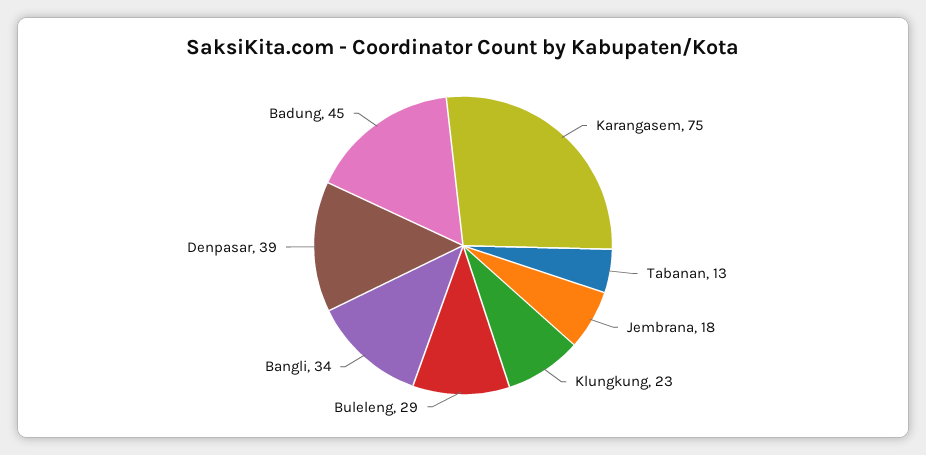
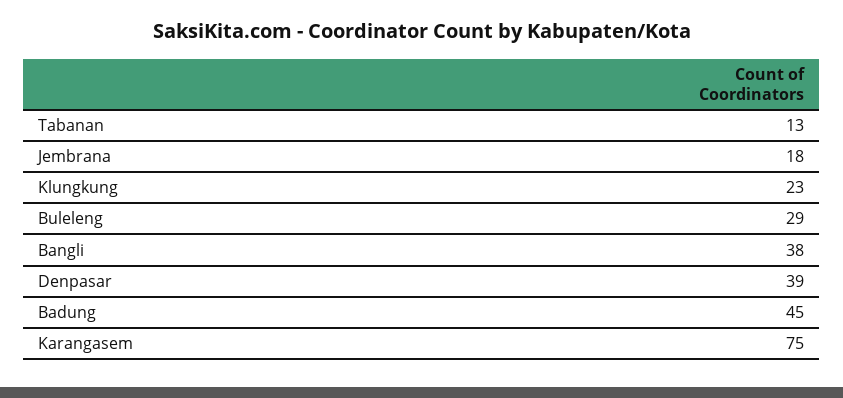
Bangli: 34 -> 38

